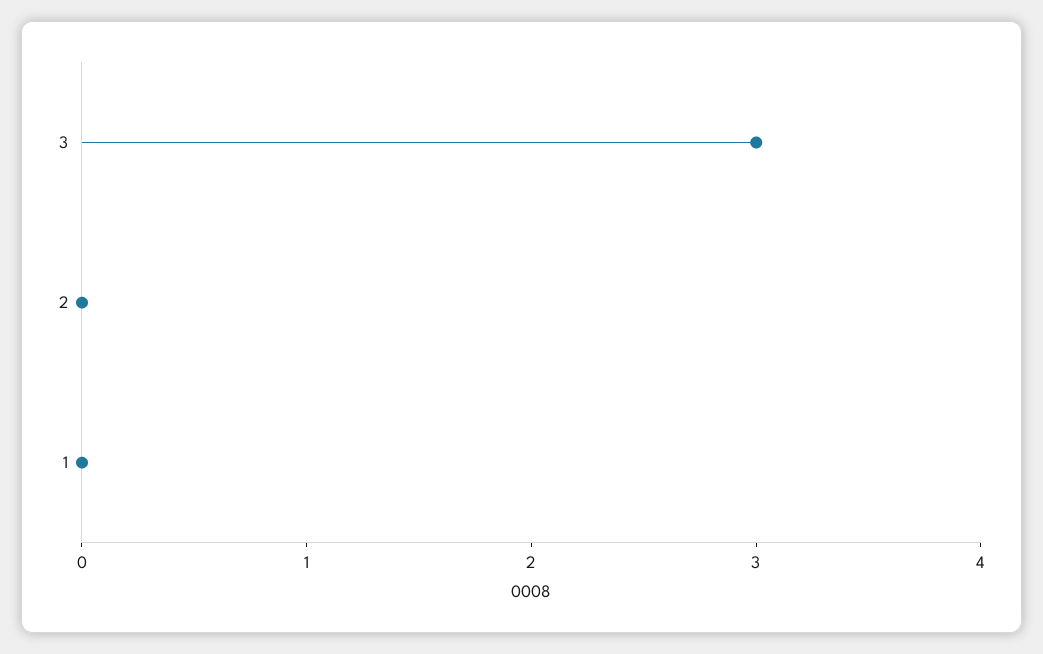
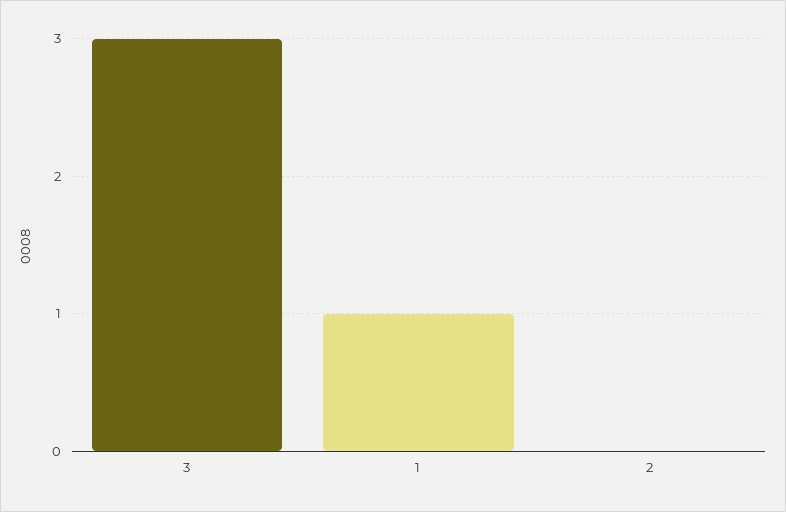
1: 0 -> 1

